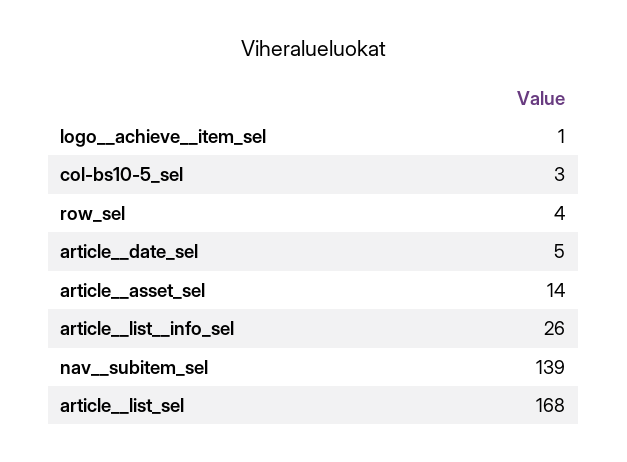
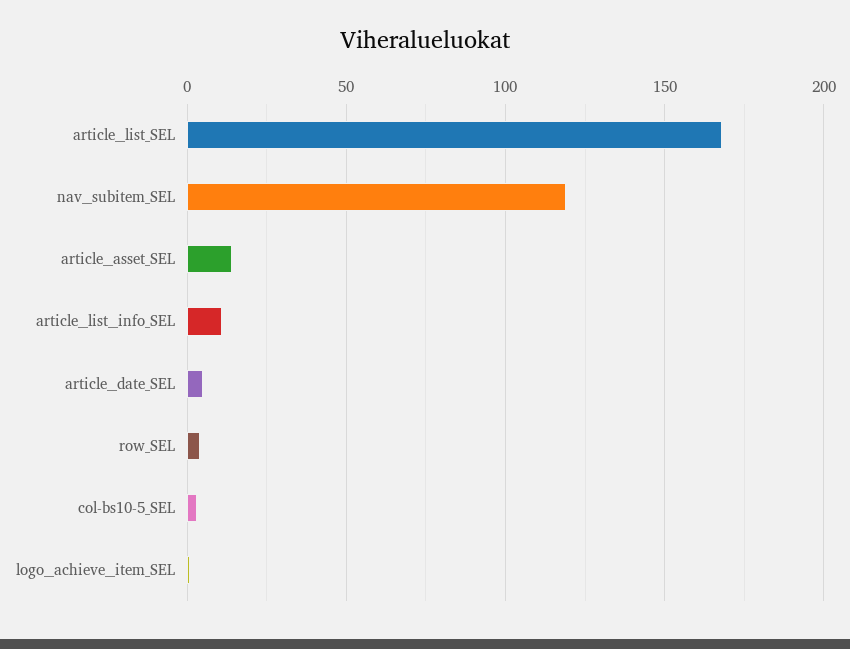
article__list__info_sel: 26 -> 10
nav__subitem_sel: 139 -> 120

